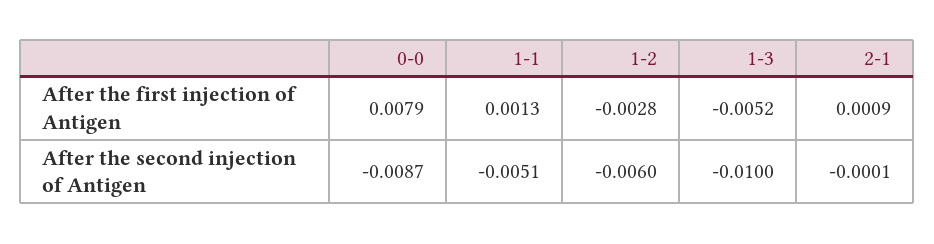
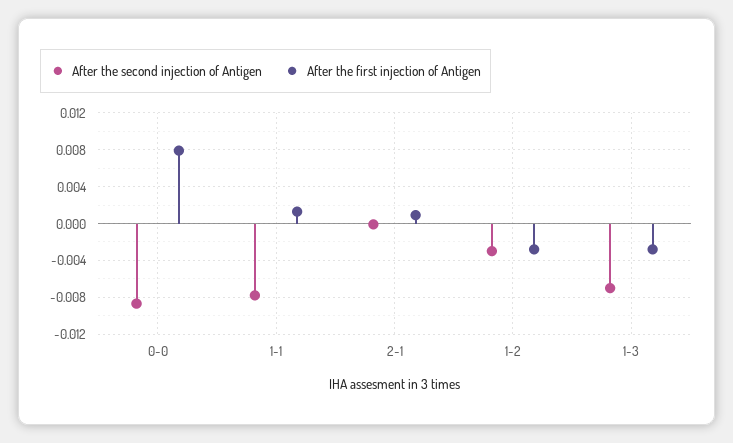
After the first injection of Antigen, 1-3: -0.0052 -> -0.003
After the second injection of Antigen, 1-1: -0.0051 -> -0.008
After the second injection of Antigen, 1-2: -0.006 -> -0.003
After the second injection of Antigen, 1-3: -0.01 -> -0.007

